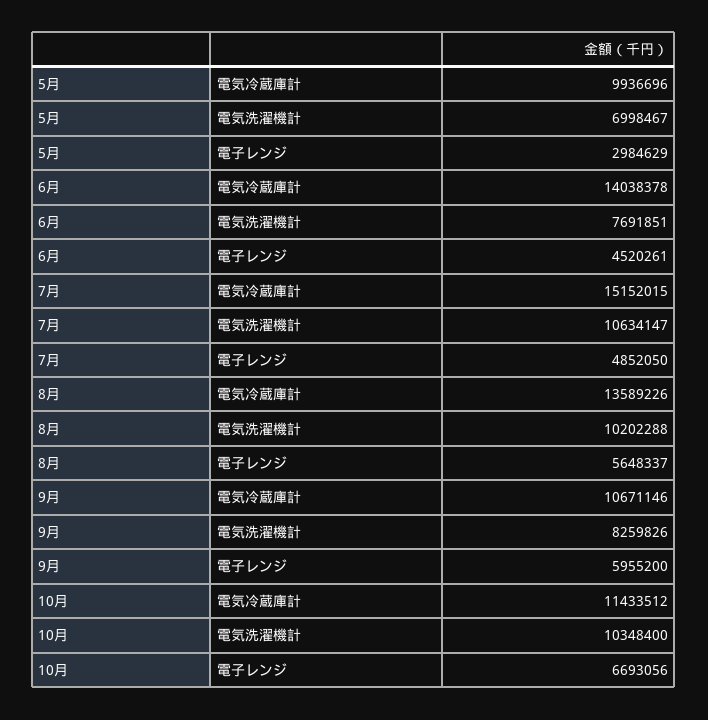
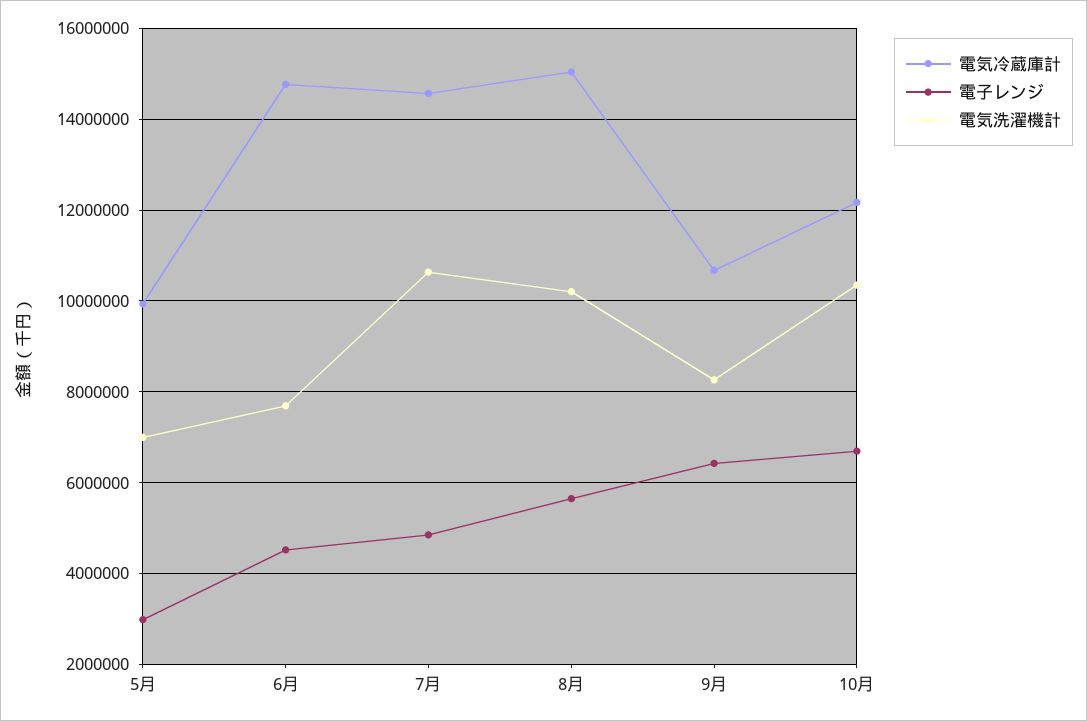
電気冷蔵庫計, 6月: 14038378 -> 14800000
電気冷蔵庫計, 7月: 15152015 -> 14600000
電気冷蔵庫計, 8月: 13589226 -> 15000000
電子レンジ, 9月: 5955200 -> 6400000
電気冷蔵庫計, 10月: 11433512 -> 12200000

